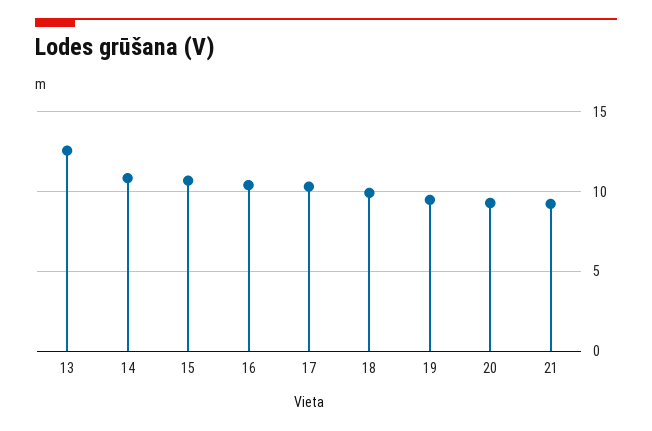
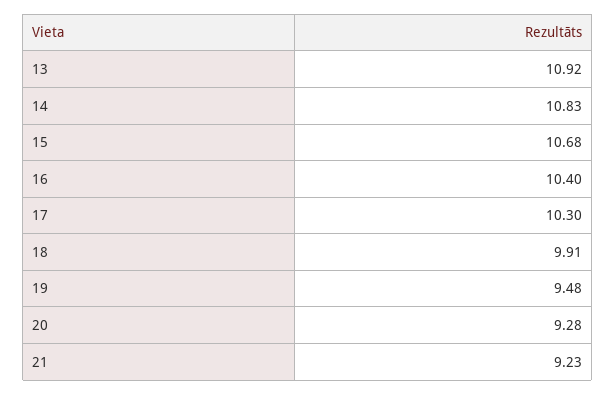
13: 12.5 -> 10.92

